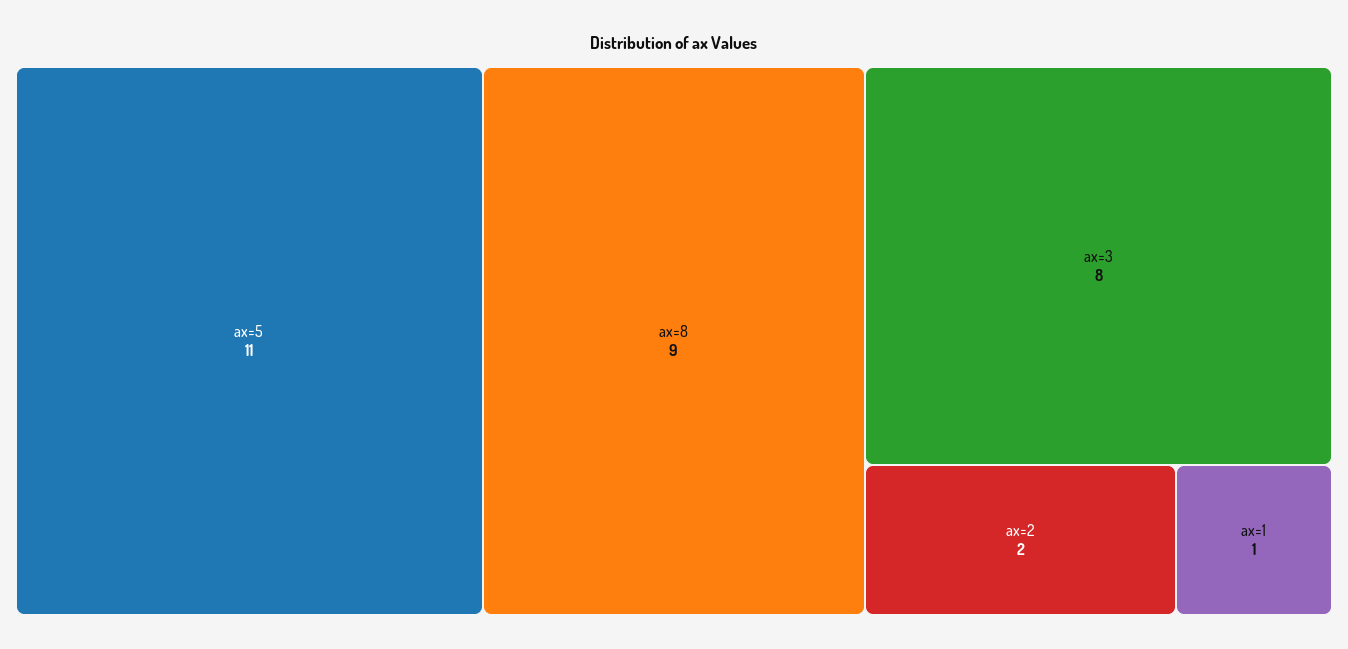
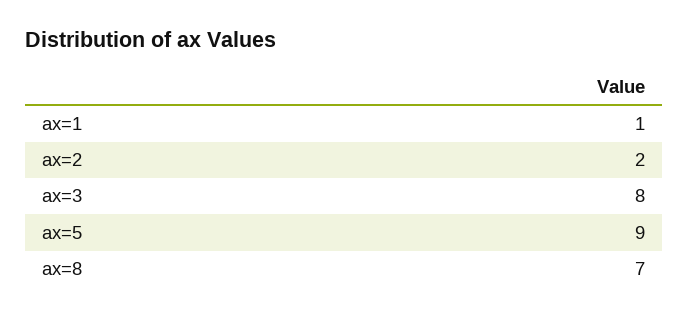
ax=5: 11 -> 9
ax=8: 9 -> 7

